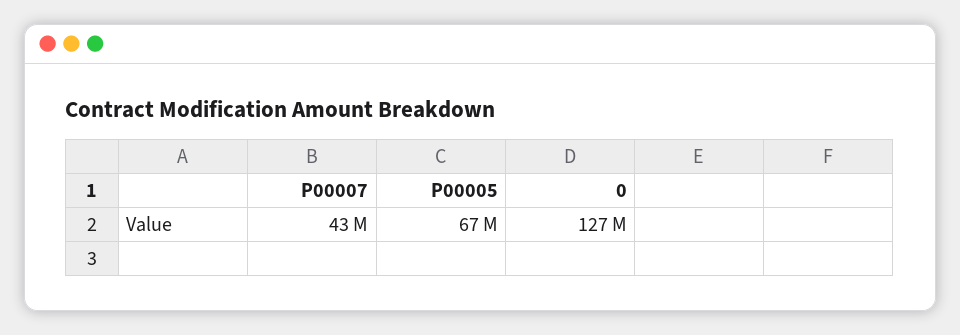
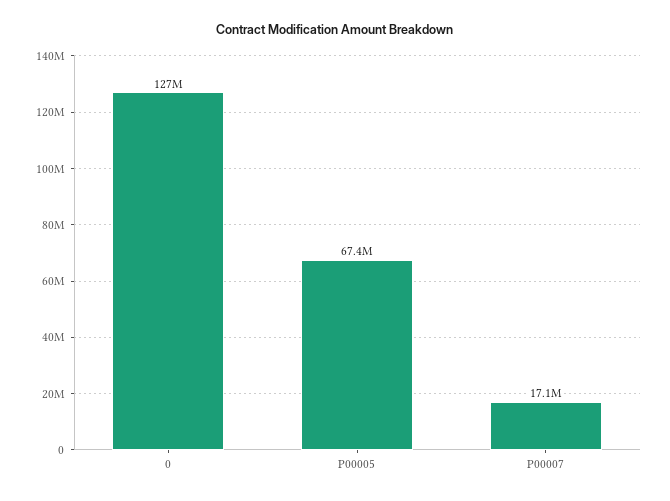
P00007: 43000000 -> 17100000

